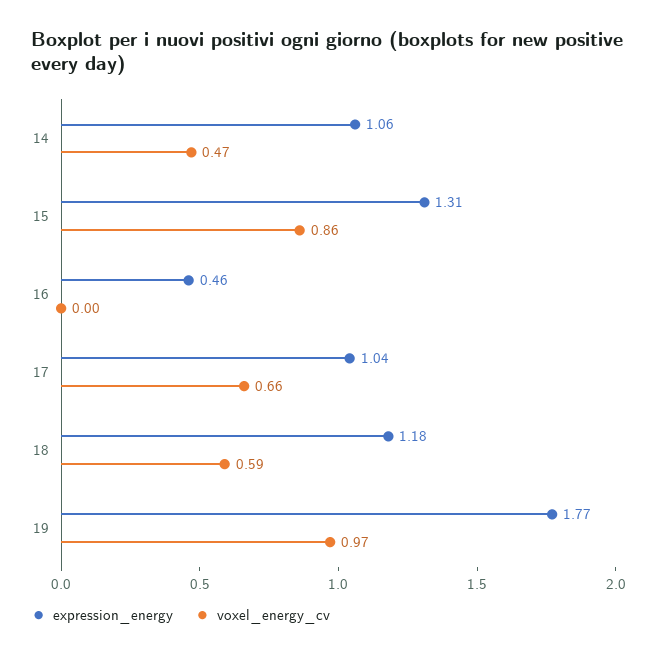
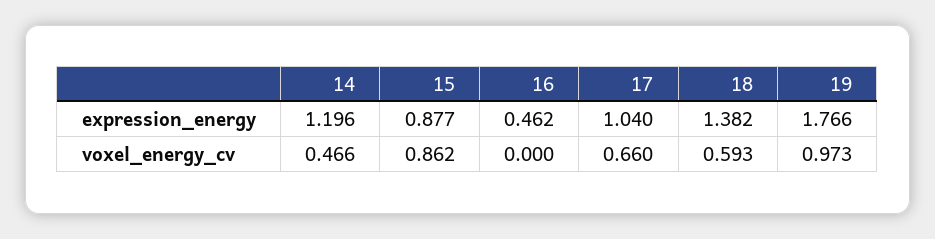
expression_energy, 14: 1.06 -> 1.196
expression_energy, 15: 1.31 -> 0.877
expression_energy, 18: 1.18 -> 1.382

